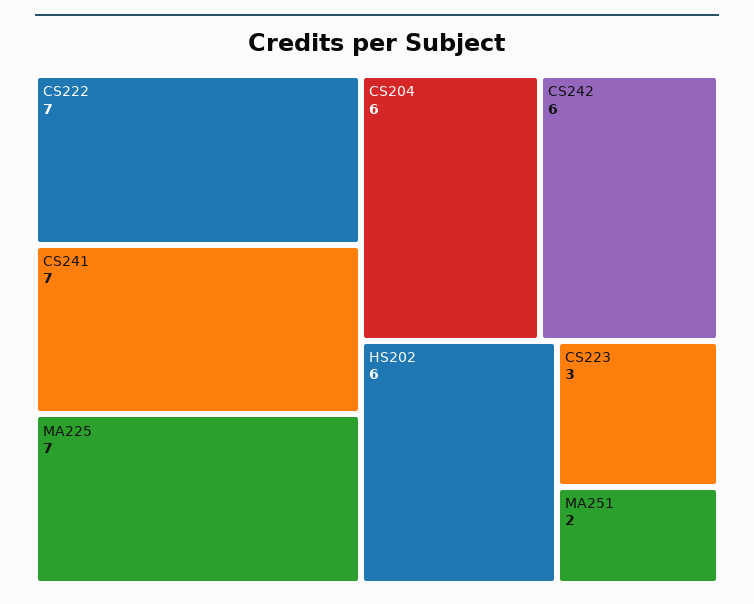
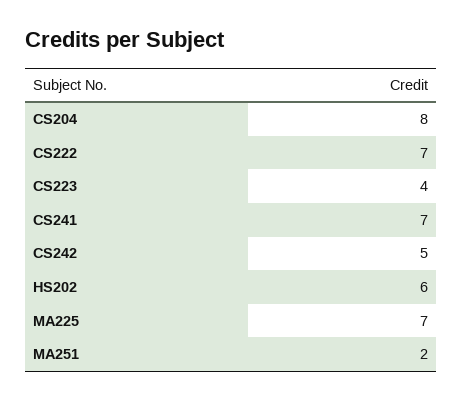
CS204: 6 -> 8
CS242: 6 -> 5
CS223: 3 -> 4

